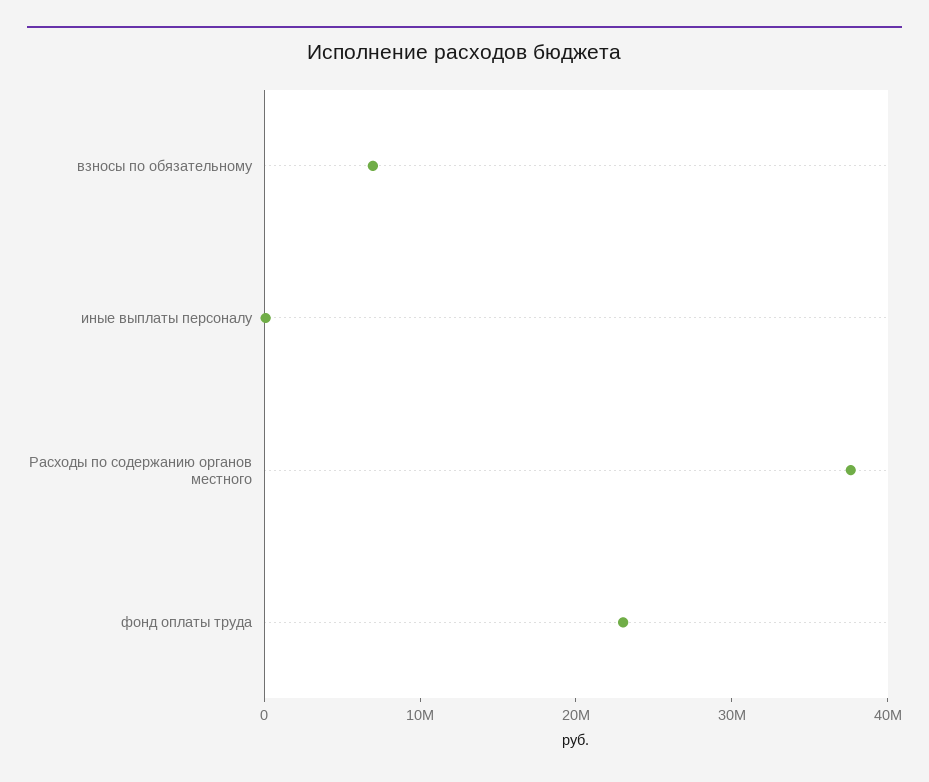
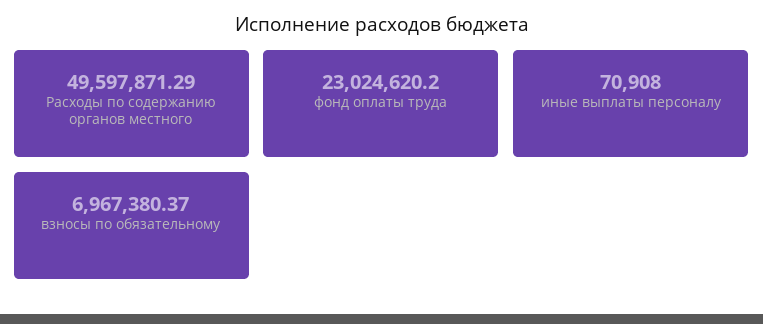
Расходы по содержанию органов местного: 38000000 -> 49597871.29

